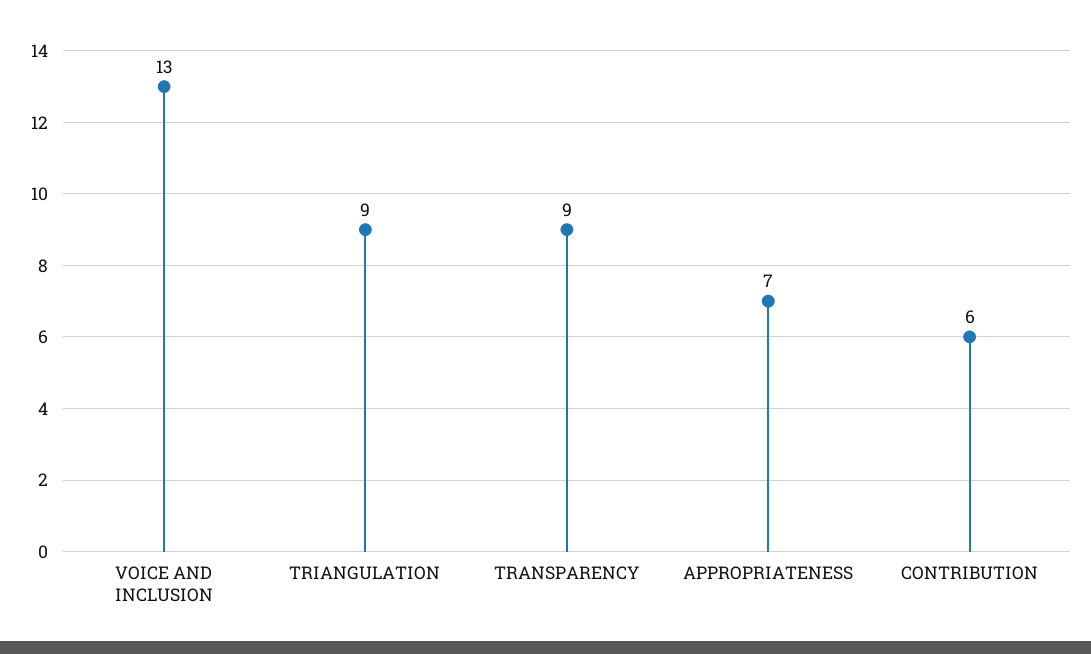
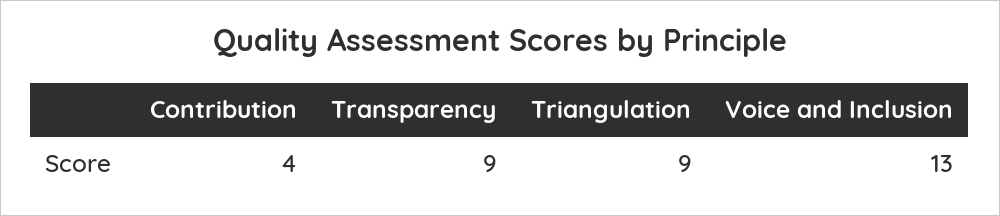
APPROPRIATENESS: 7 -> none
CONTRIBUTION: 6 -> 4

